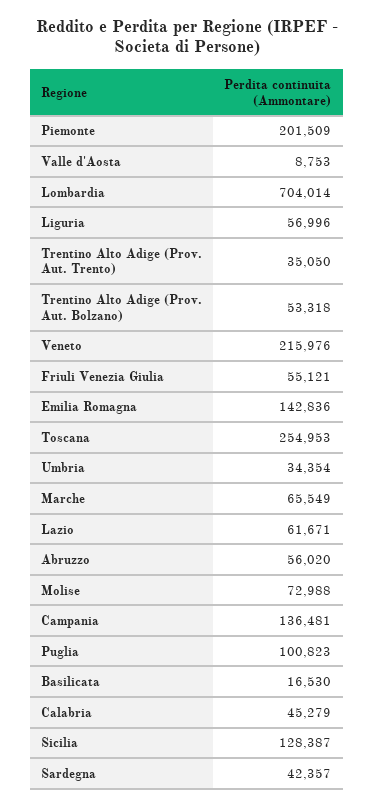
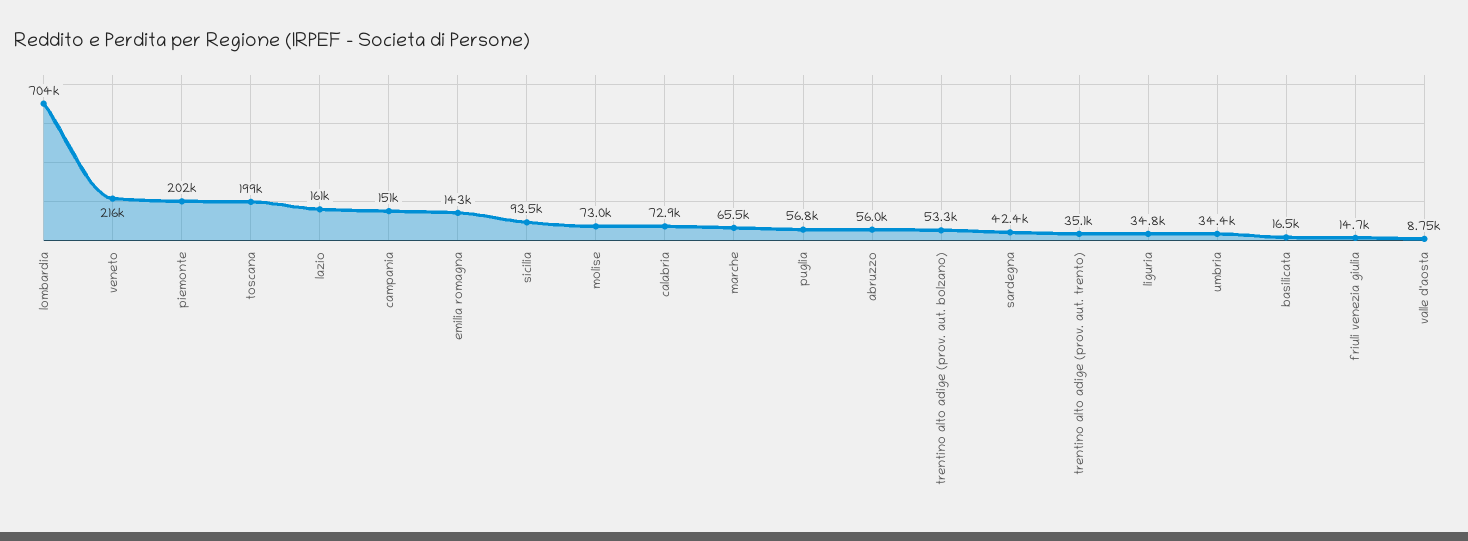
Liguria: 56996 -> 34800
Friuli Venezia Giulia: 55121 -> 14700
Toscana: 254953 -> 199000
Lazio: 61671 -> 161000
Campania: 136481 -> 151000
Puglia: 100823 -> 56800
Calabria: 45279 -> 72900
Sicilia: 128387 -> 93500

